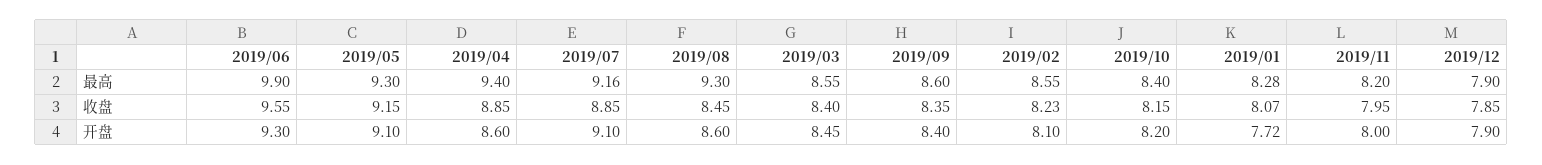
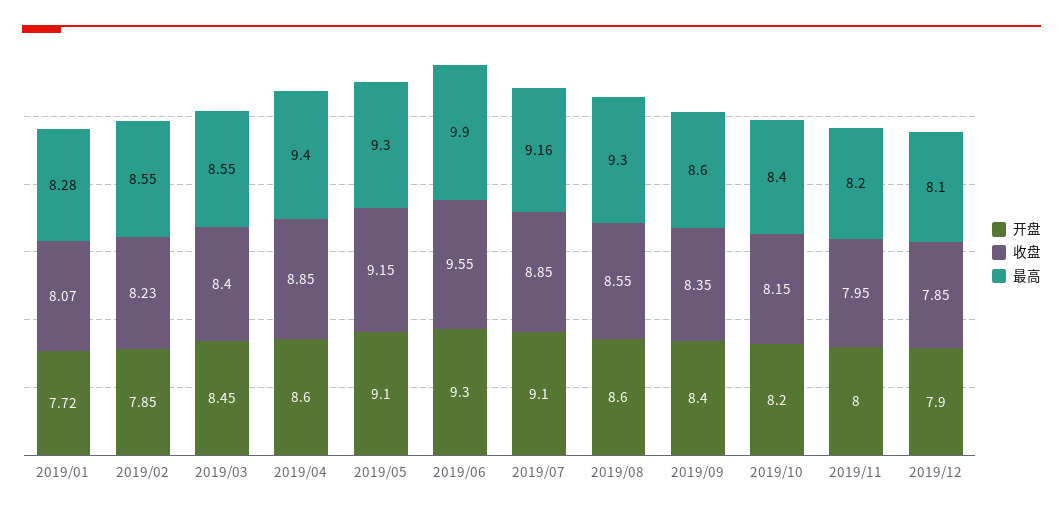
最高, 2019/12: 7.9 -> 8.1
收盘, 2019/08: 8.45 -> 8.55
开盘, 2019/02: 8.1 -> 7.85

